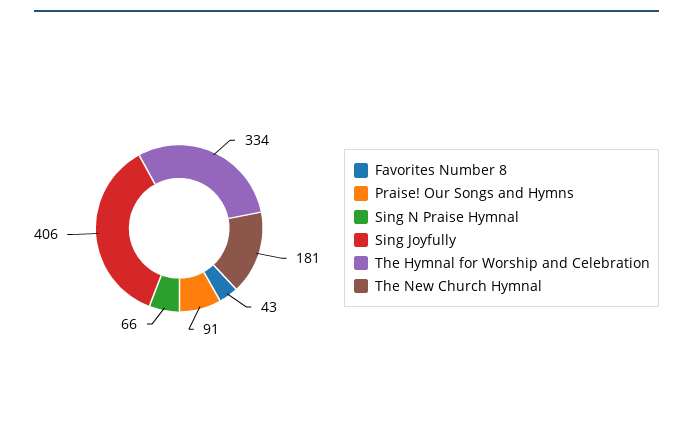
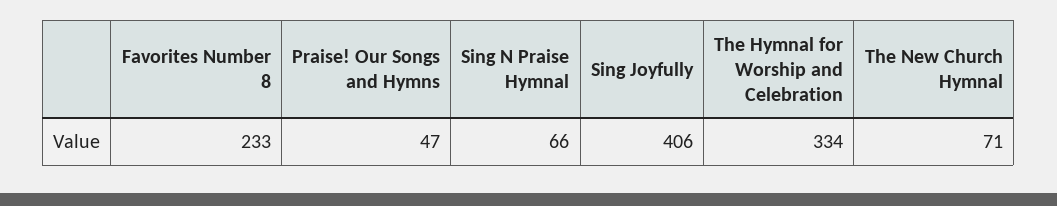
Favorites Number 8: 43 -> 233
Praise! Our Songs and Hymns: 91 -> 47
The New Church Hymnal: 181 -> 71

